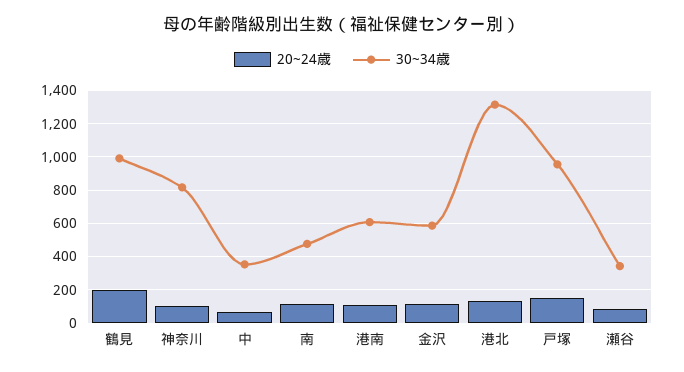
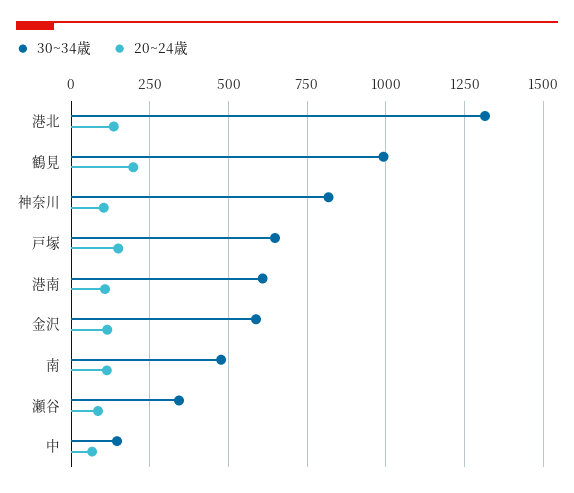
30~34歳, 中: 350 -> 150
30~34歳, 戸塚: 950 -> 650

